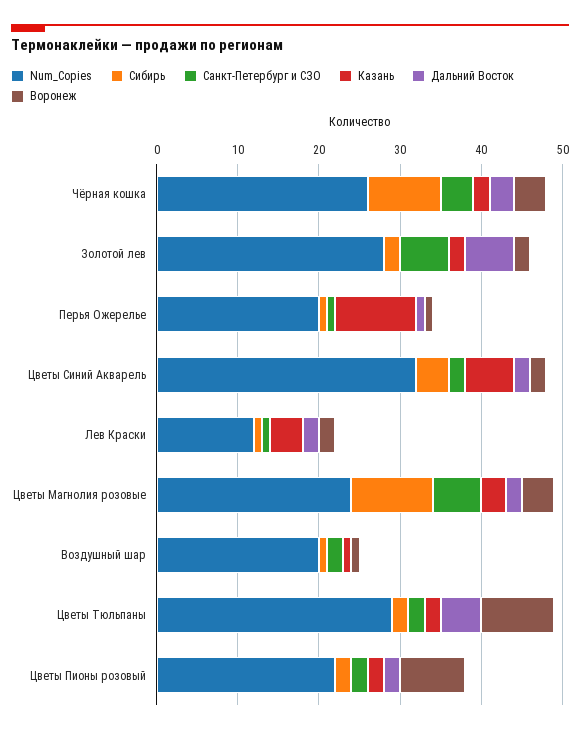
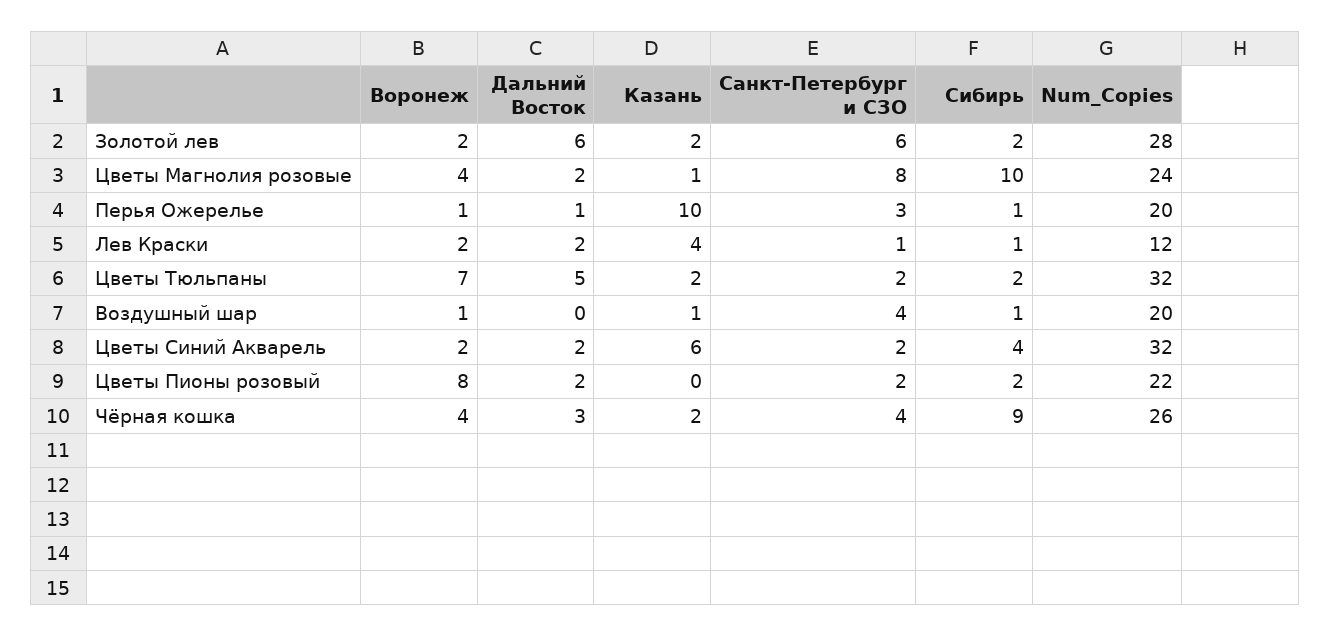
Санкт-Петербург и СЗО, Перья Ожерелье: 1 -> 3
Санкт-Петербург и СЗО, Цветы Магнолия розовые: 6 -> 8
Казань, Цветы Магнолия розовые: 3 -> 1
Санкт-Петербург и СЗО, Воздушный шар: 2 -> 4
Num_Copies, Цветы Тюльпаны: 29 -> 32
Воронеж, Цветы Тюльпаны: 9 -> 7
Казань, Цветы Пионы розовый: 2 -> 0

